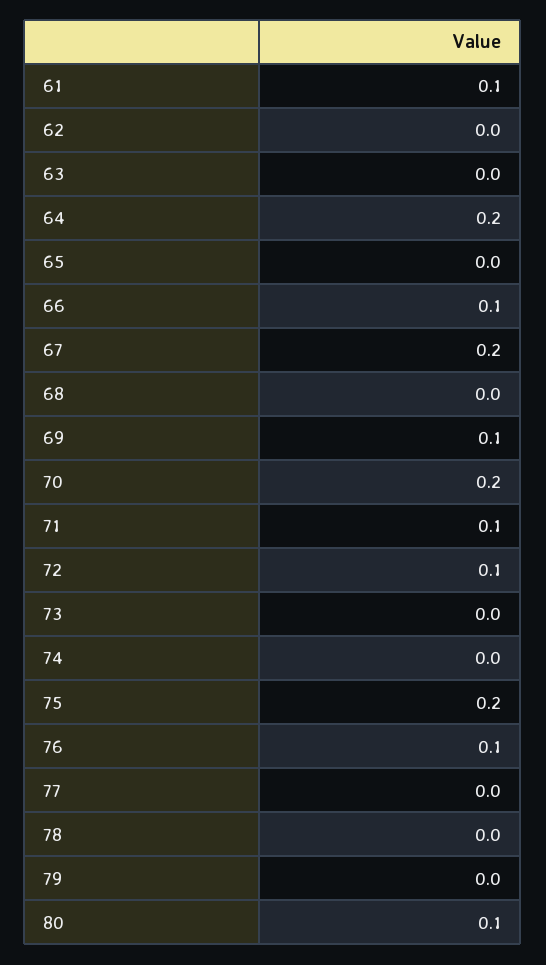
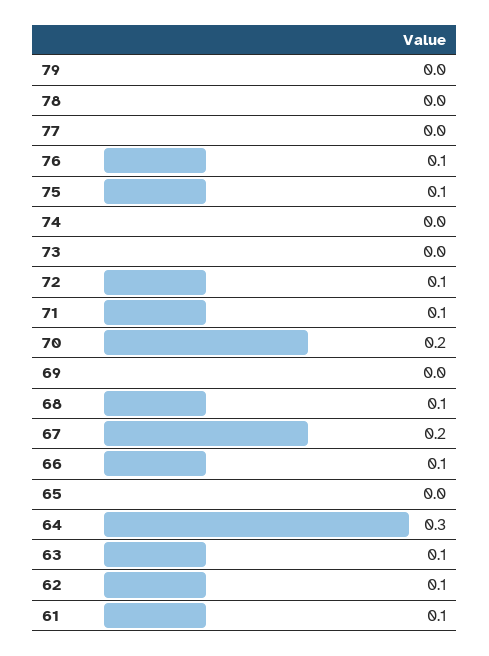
62: 0 -> 0.1
63: 0 -> 0.1
64: 0.2 -> 0.3
68: 0 -> 0.1
69: 0.1 -> 0
75: 0.2 -> 0.1
80: 0.1 -> none

